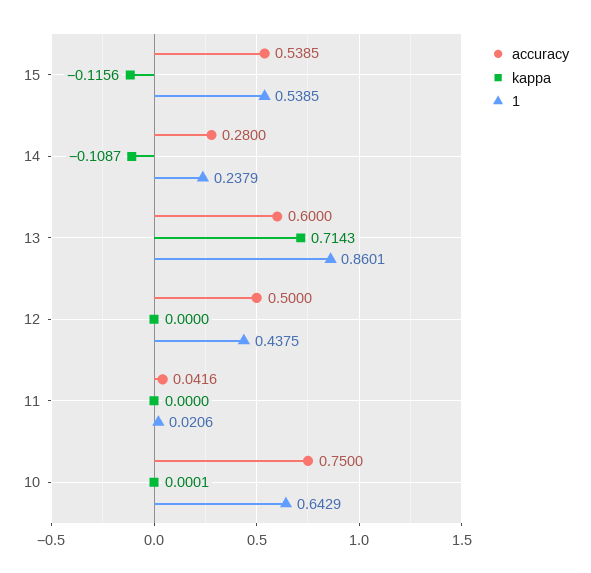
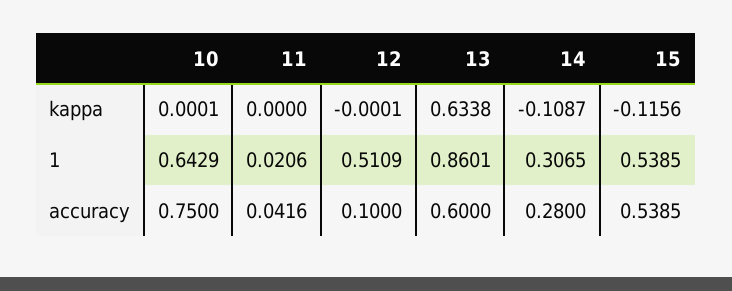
1, 14: 0.2379 -> 0.3065
kappa, 13: 0.7143 -> 0.6338
accuracy, 12: 0.5 -> 0.1
kappa, 12: 0 -> -0.0001
1, 12: 0.4375 -> 0.5109

